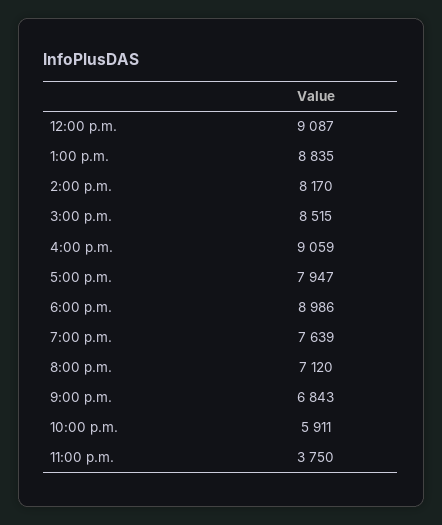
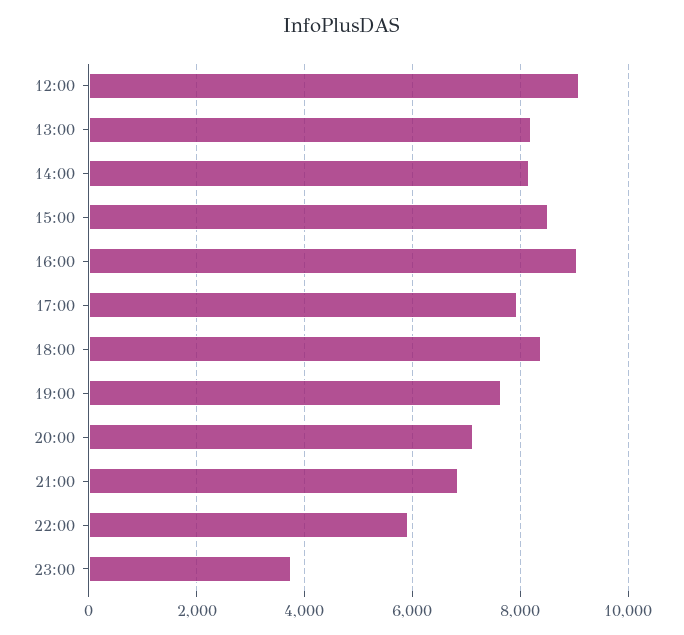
1:00 p.m.: 8835 -> 8200
6:00 p.m.: 8986 -> 8400

